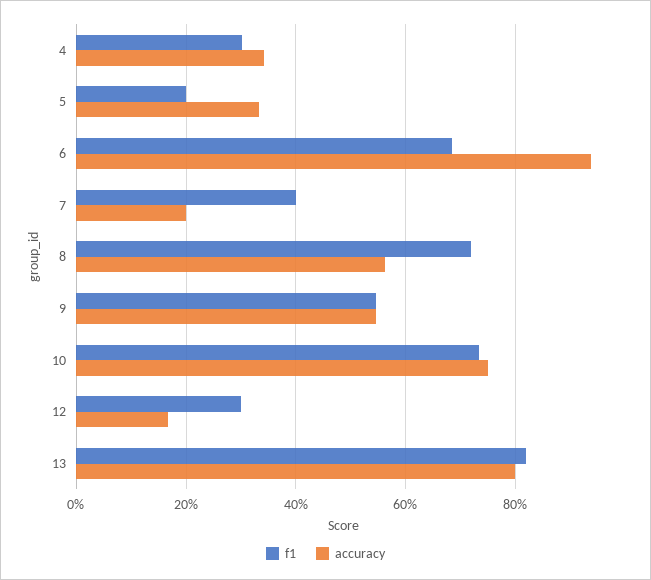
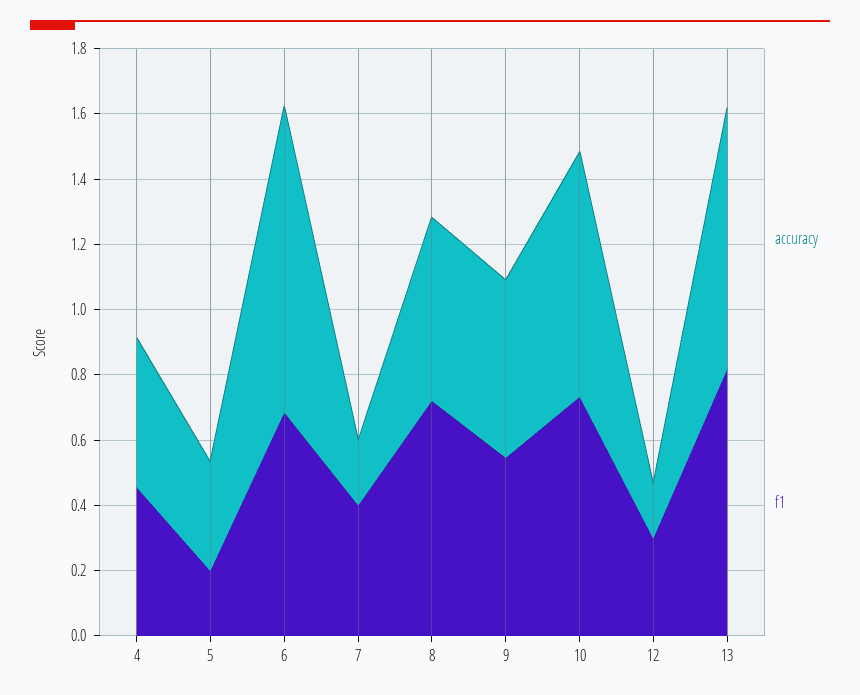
f1, 4: 0.3 -> 0.45
accuracy, 4: 0.34 -> 0.45

